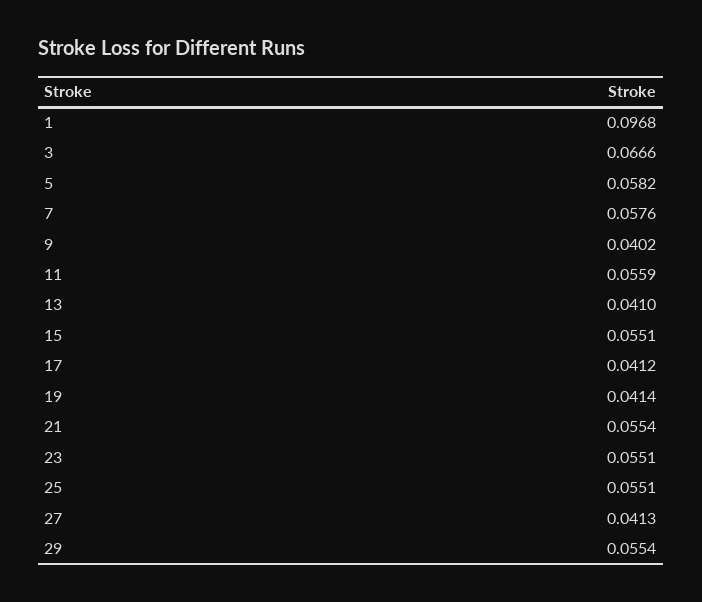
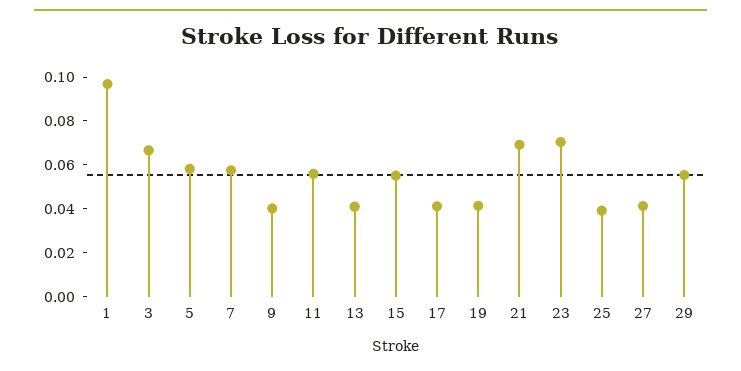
21: 0.0554 -> 0.07
23: 0.0551 -> 0.07
25: 0.0551 -> 0.04

